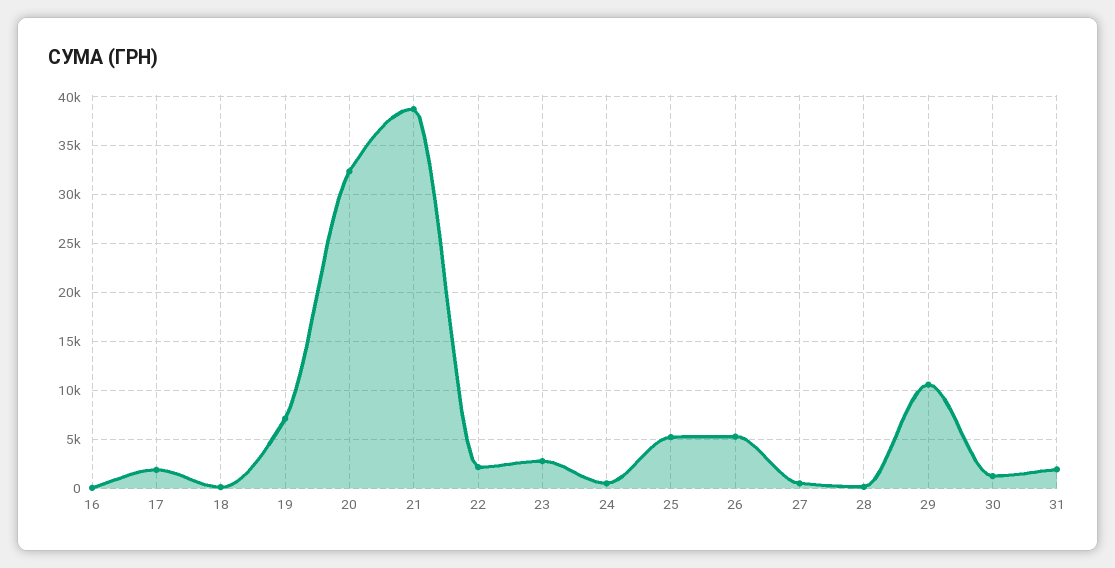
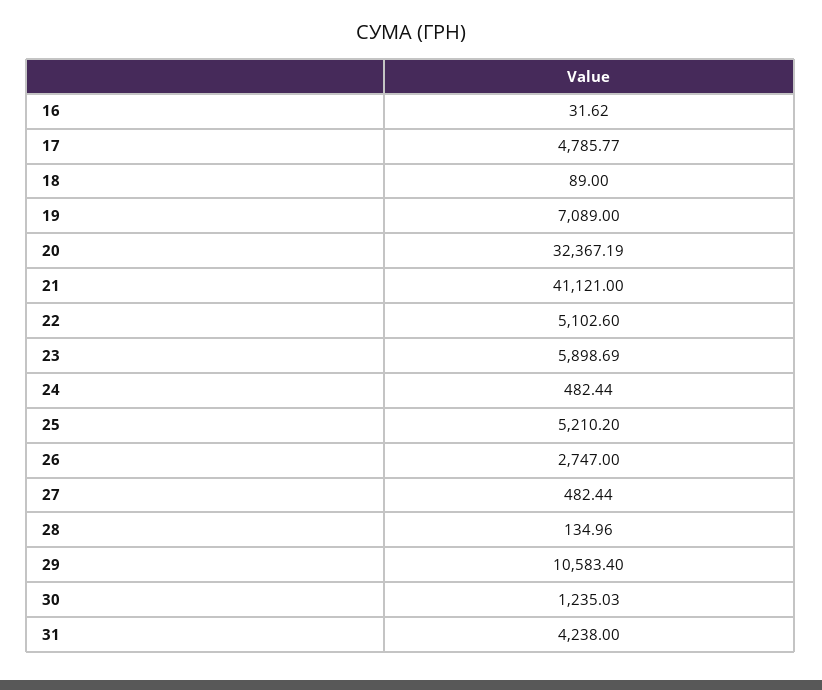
17: 2000 -> 4785.77
21: 39000 -> 41121
22: 2000 -> 5102.6
23: 3000 -> 5898.69
26: 5000 -> 2747
31: 2000 -> 4238

